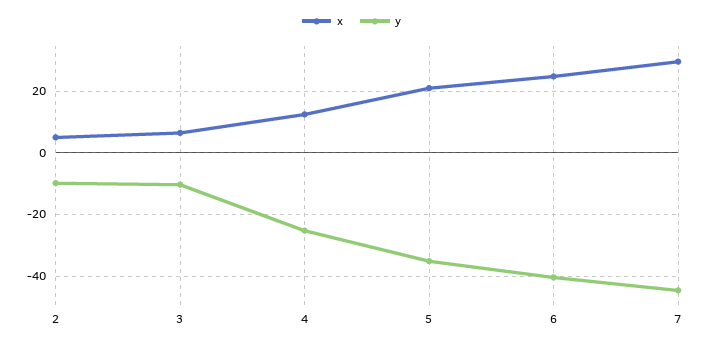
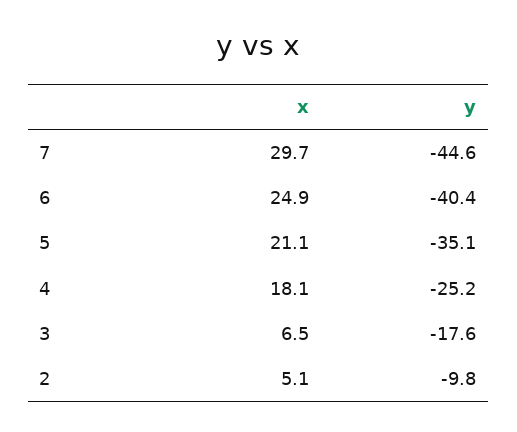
y, 3: -10 -> -17.6
x, 4: 12 -> 18.1

